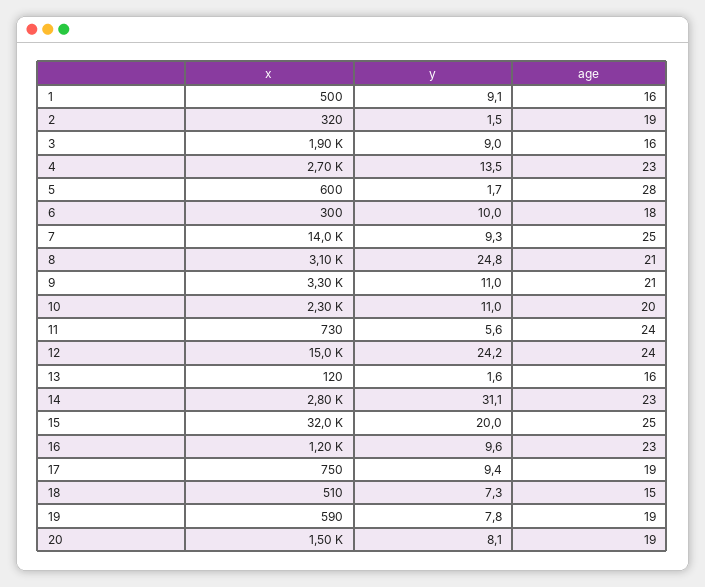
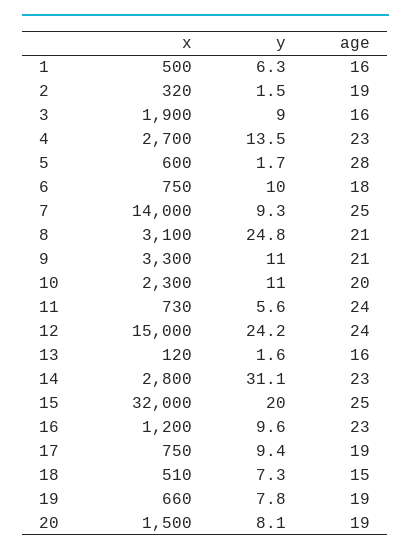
y, 1: 9.1 -> 6.3
x, 6: 300 -> 750
x, 19: 590 -> 660

